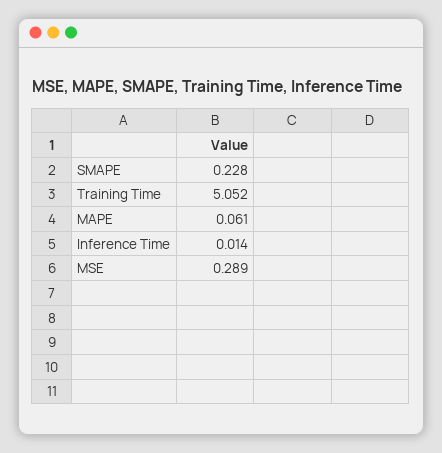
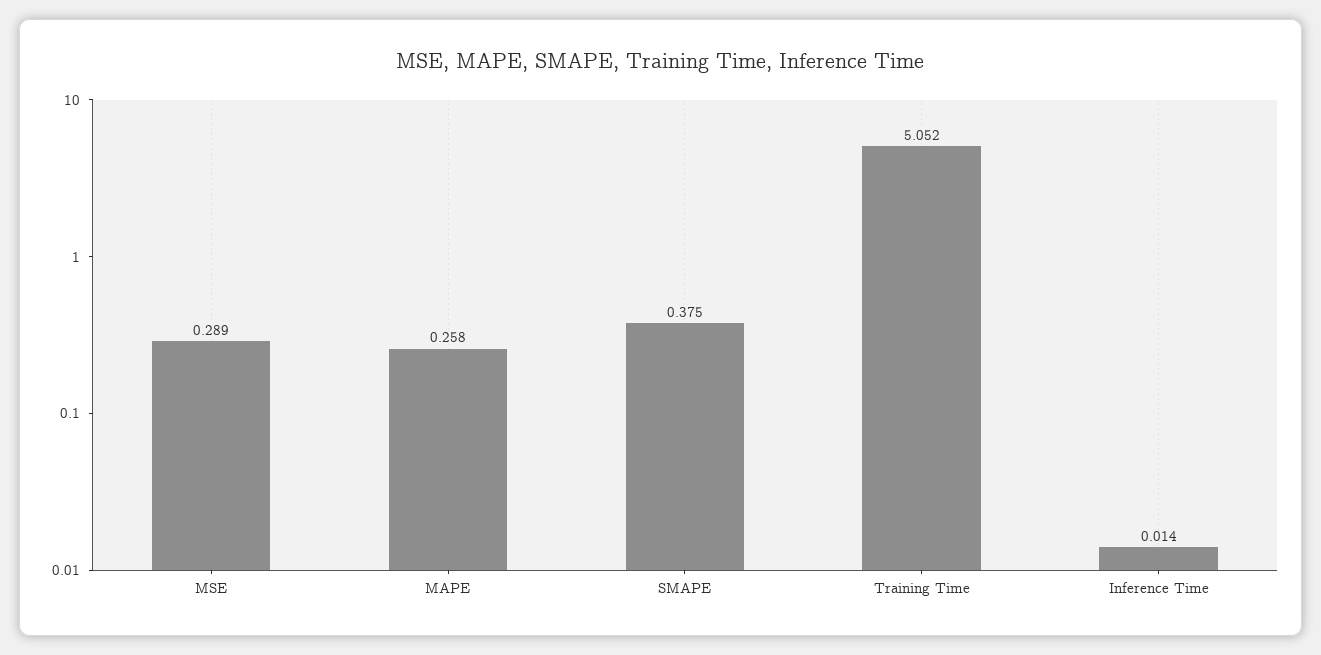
SMAPE: 0.228 -> 0.375
MAPE: 0.061 -> 0.258

